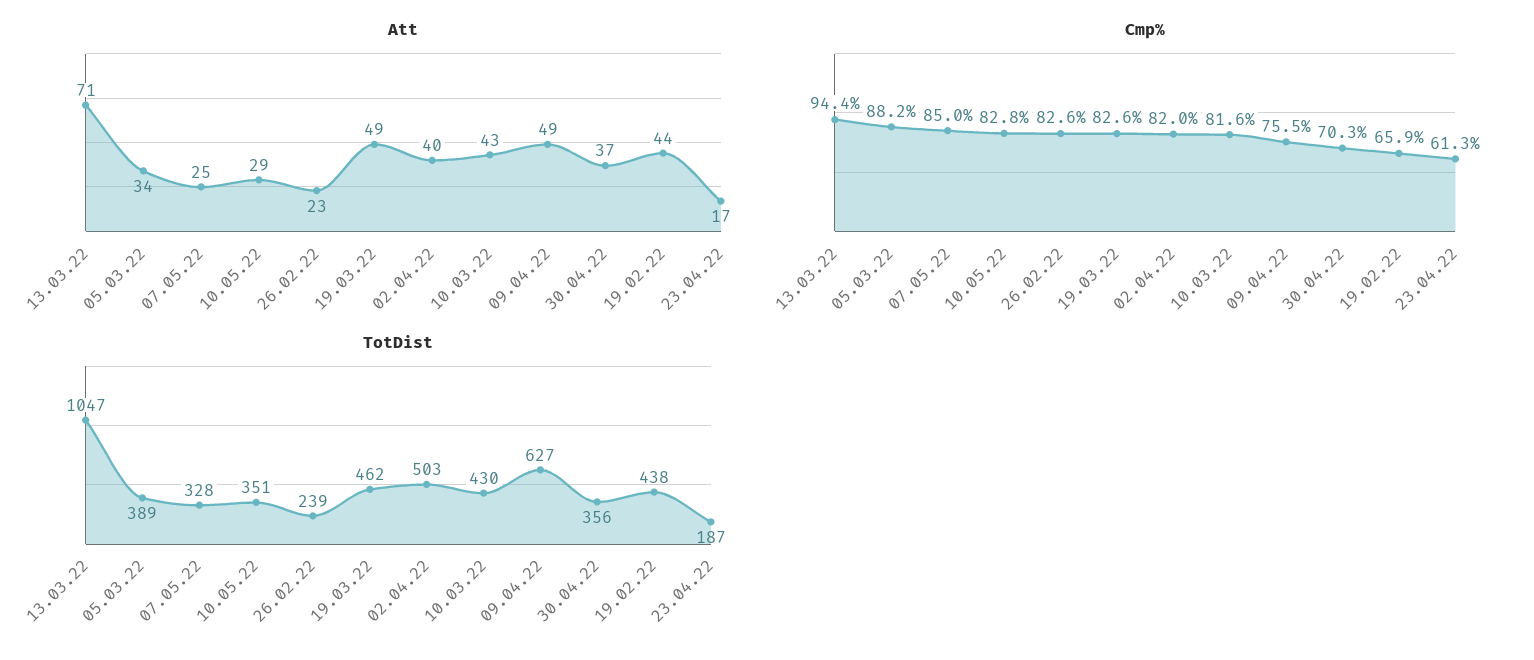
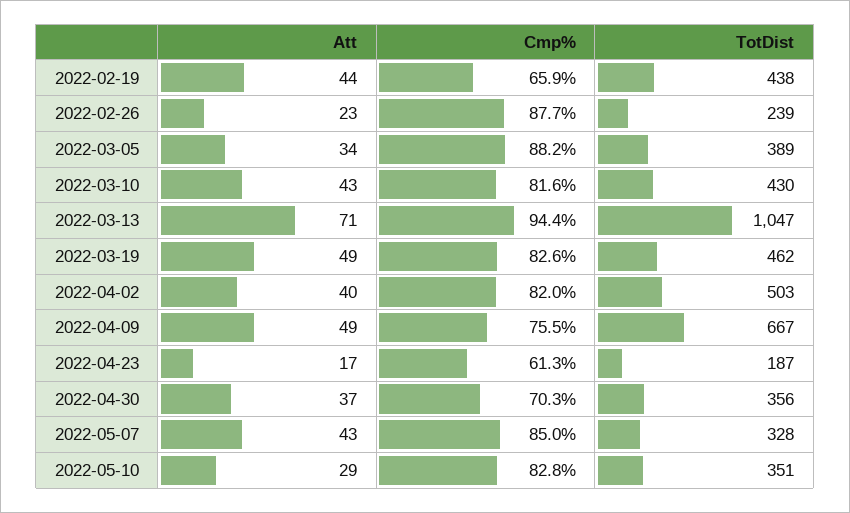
Att, 07.05.22: 25 -> 43
Cmp%, 26.02.22: 82.6 -> 87.7
TotDist, 09.04.22: 627 -> 667

